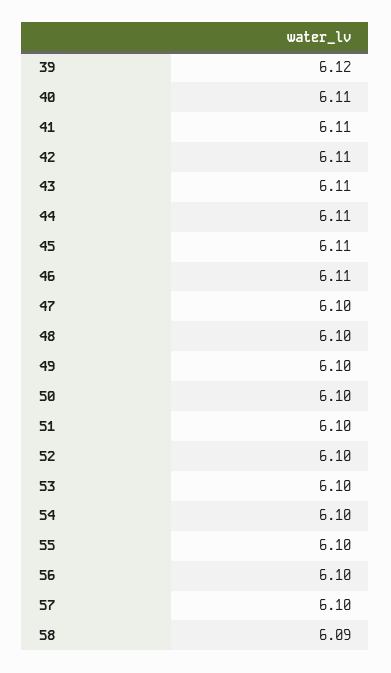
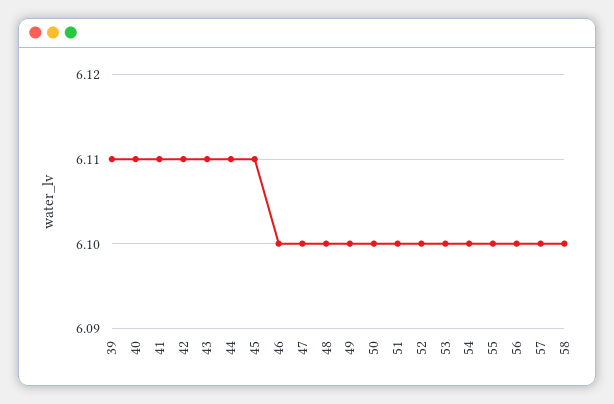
39: 6.12 -> 6.11
46: 6.11 -> 6.1
58: 6.09 -> 6.1

